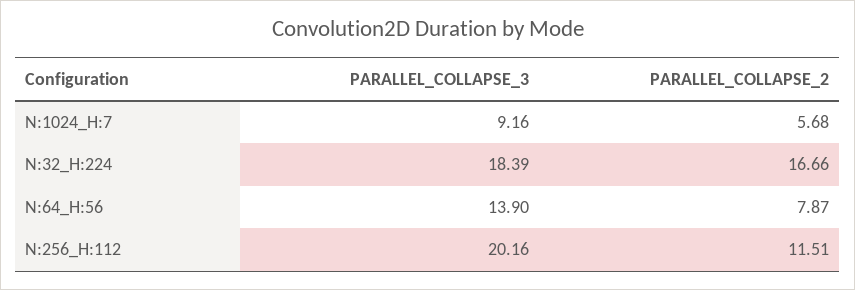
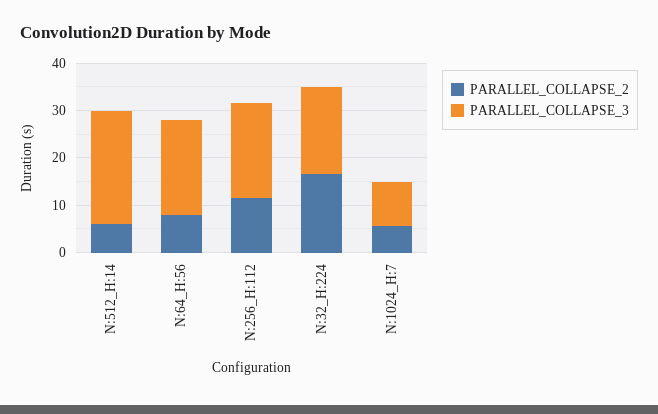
PARALLEL_COLLAPSE_3, N:64_H:56: 13.9 -> 20
PARALLEL_COLLAPSE_2, N:512_H:14: none -> 6
PARALLEL_COLLAPSE_3, N:512_H:14: none -> 24

